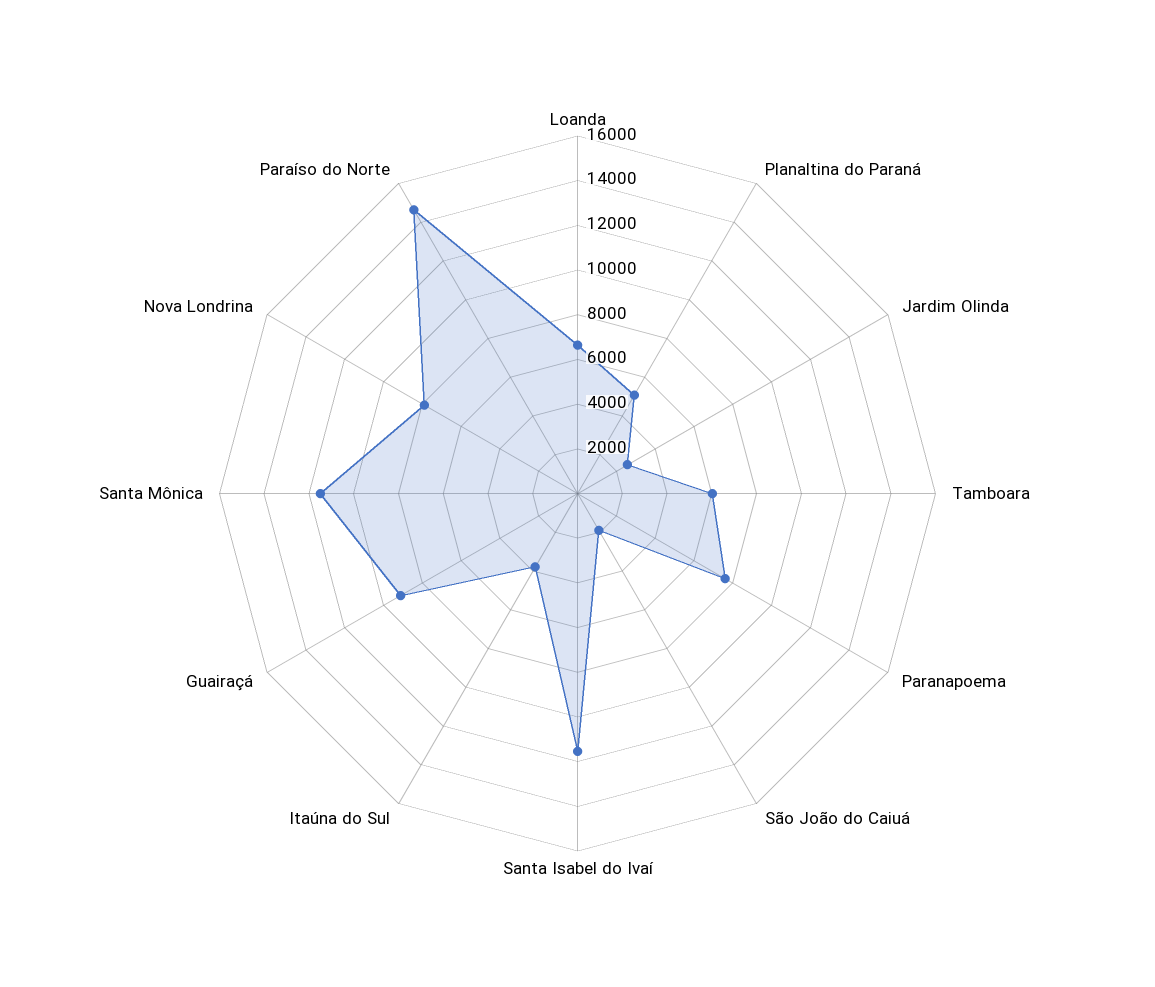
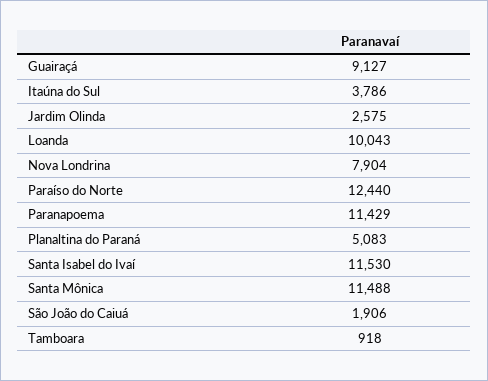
Loanda: 6500 -> 10043
Tamboara: 6000 -> 918
Paranapoema: 7500 -> 11429
Paraíso do Norte: 14500 -> 12440

